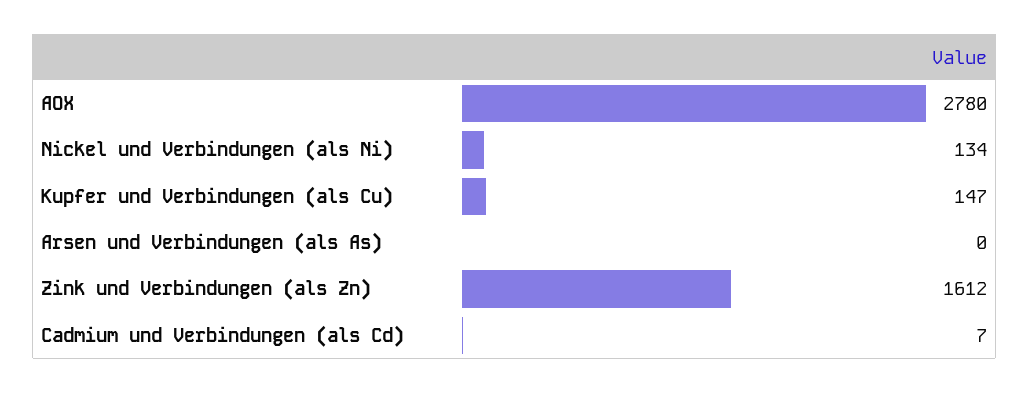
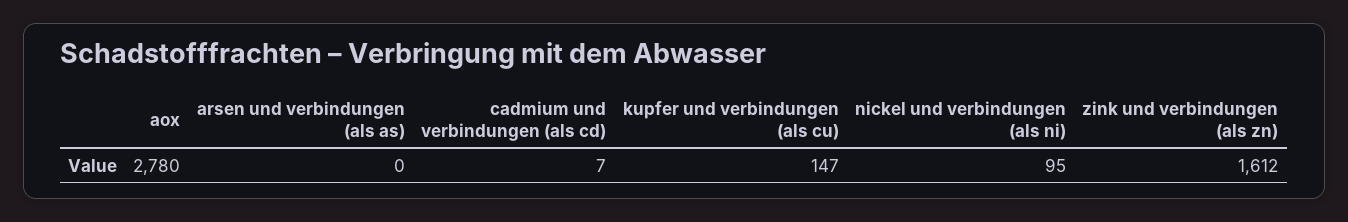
Nickel und Verbindungen (als Ni): 134 -> 95

